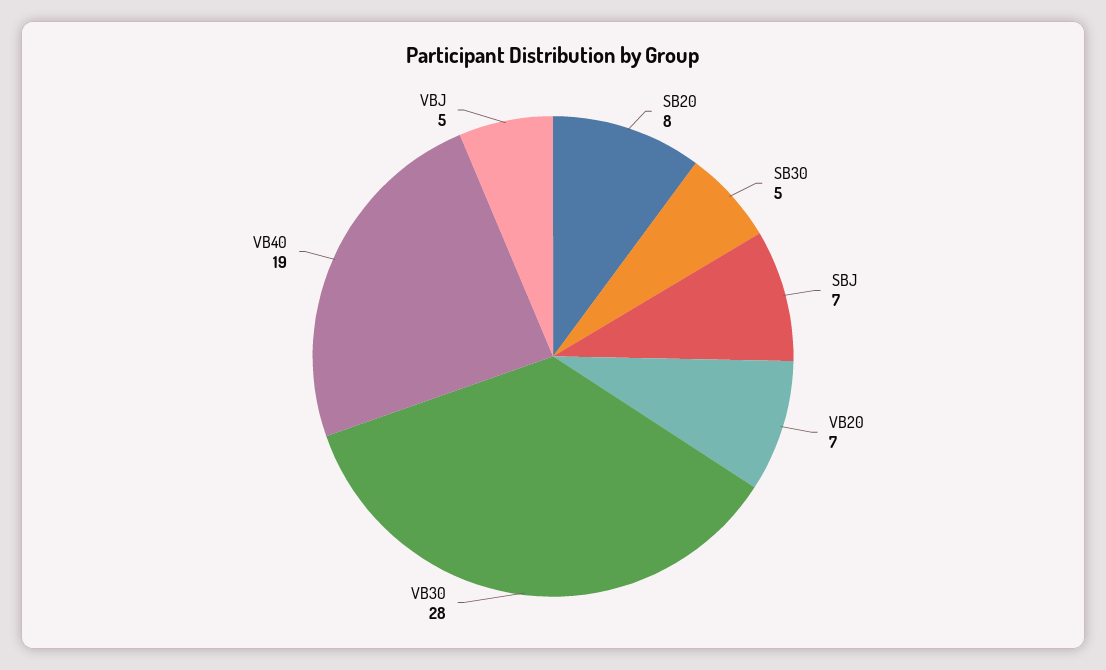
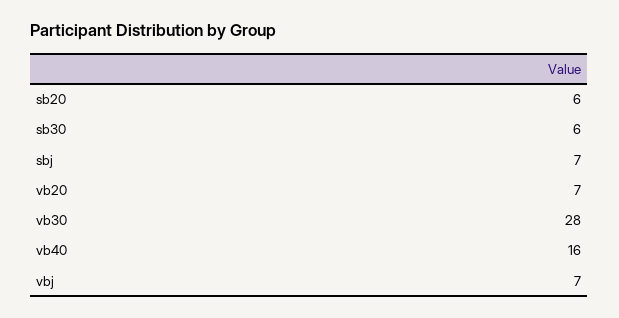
SB20: 8 -> 6
SB30: 5 -> 6
VB40: 19 -> 16
VBJ: 5 -> 7

